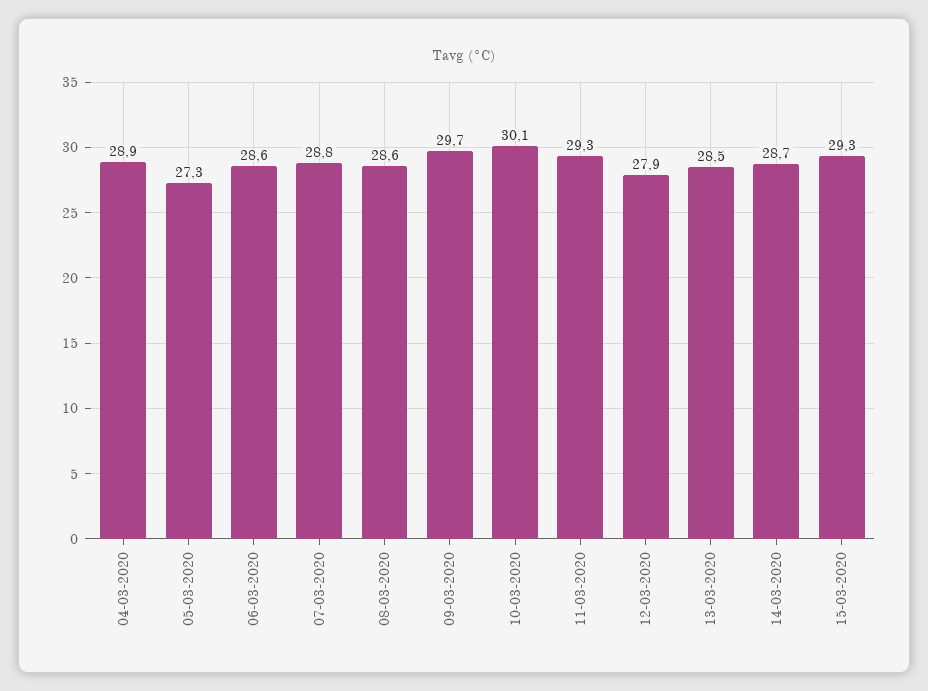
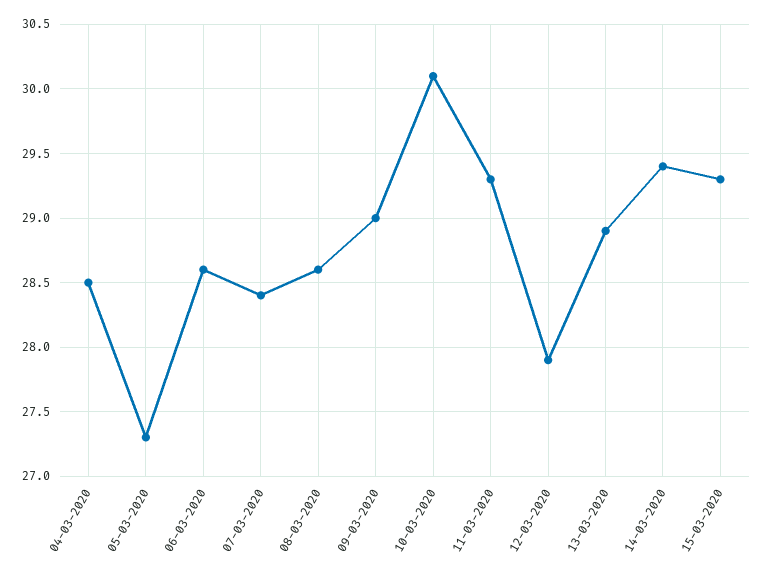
04-03-2020: 28.9 -> 28.5
07-03-2020: 28.8 -> 28.4
09-03-2020: 29.7 -> 29
13-03-2020: 28.5 -> 28.9
14-03-2020: 28.7 -> 29.4

